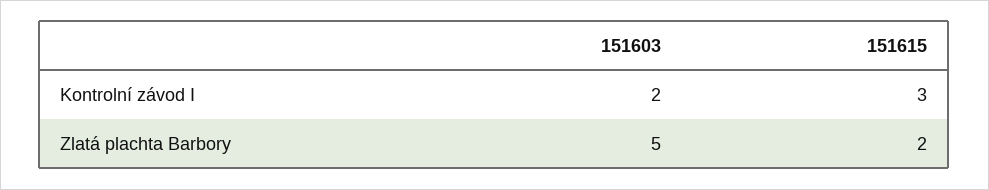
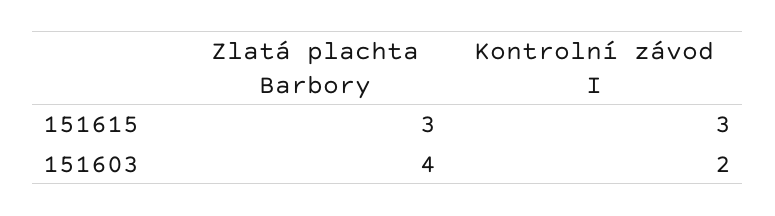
151603, Zlatá plachta Barbory: 5 -> 4
151615, Zlatá plachta Barbory: 2 -> 3

